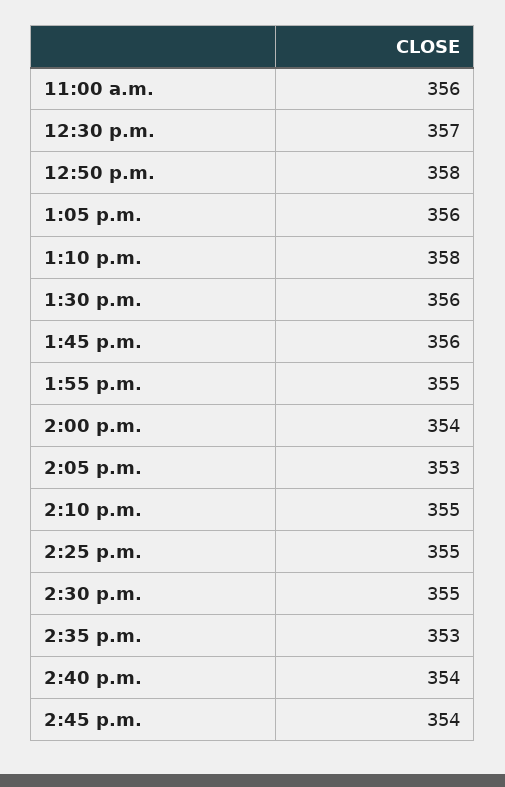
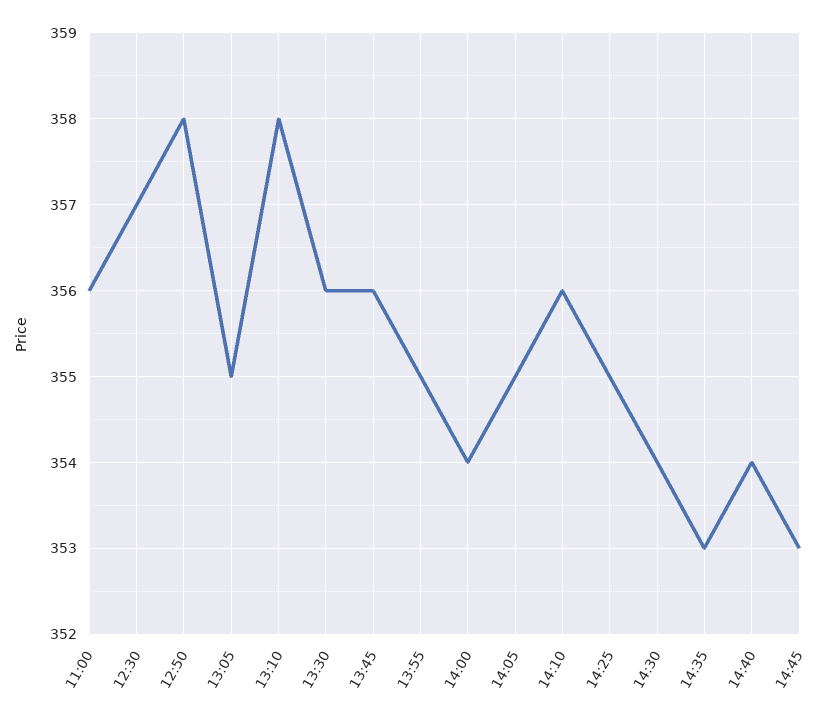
1:05 p.m.: 356 -> 355
2:05 p.m.: 353 -> 355
2:10 p.m.: 355 -> 356
2:30 p.m.: 355 -> 354
2:45 p.m.: 354 -> 353

